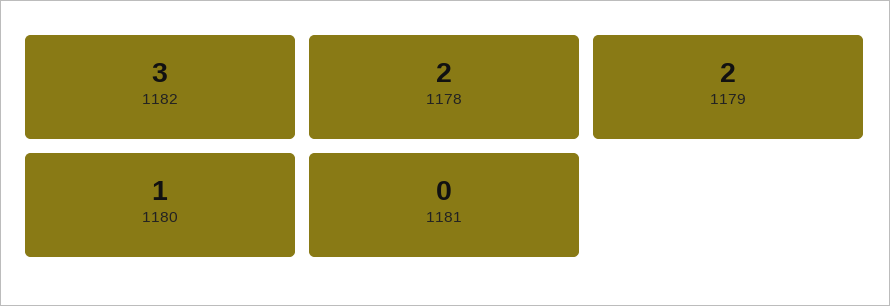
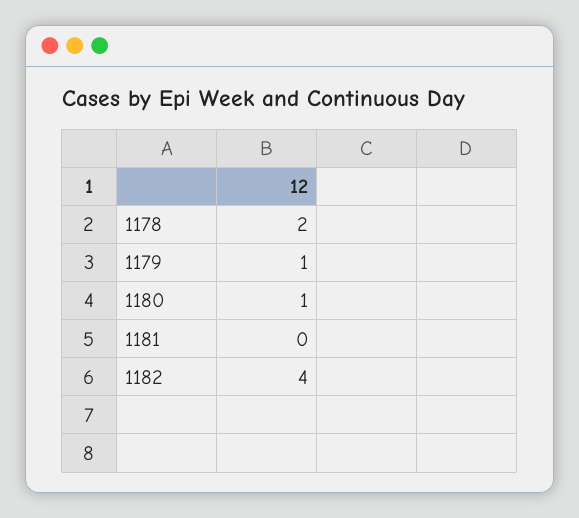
1182: 3 -> 4
1179: 2 -> 1

